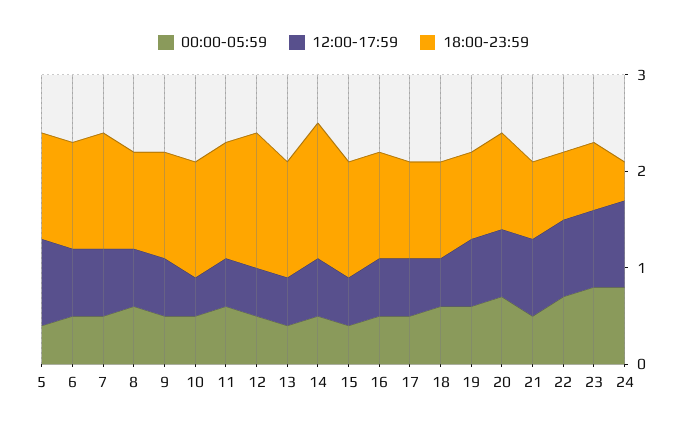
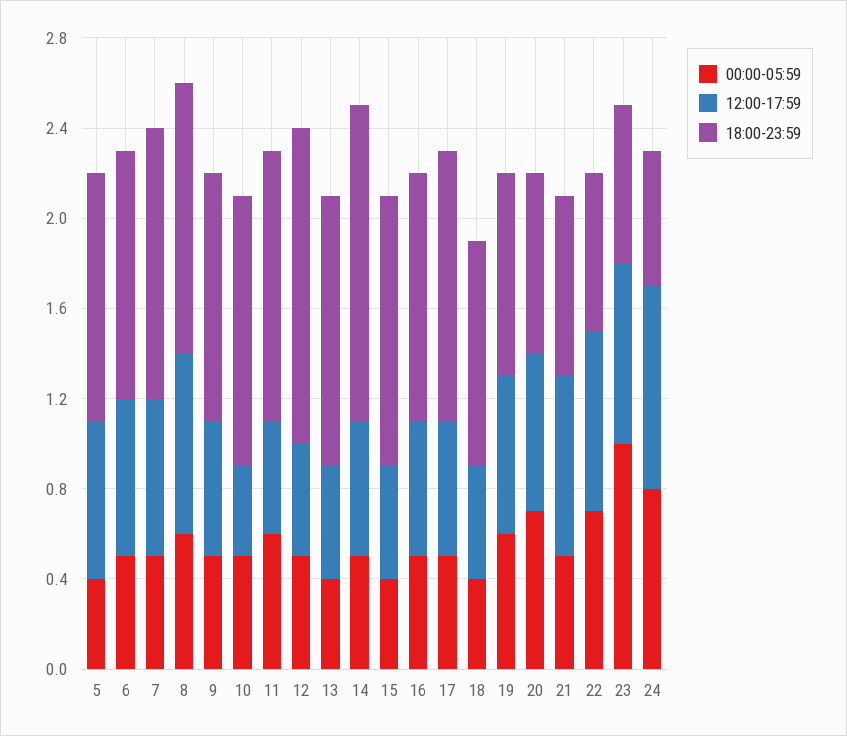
12:00-17:59, 5: 0.9 -> 0.7
12:00-17:59, 8: 0.6 -> 0.8
18:00-23:59, 8: 1 -> 1.2
18:00-23:59, 17: 1 -> 1.2
00:00-05:59, 18: 0.6 -> 0.4
18:00-23:59, 20: 1 -> 0.8
00:00-05:59, 23: 0.8 -> 1
18:00-23:59, 24: 0.4 -> 0.6

